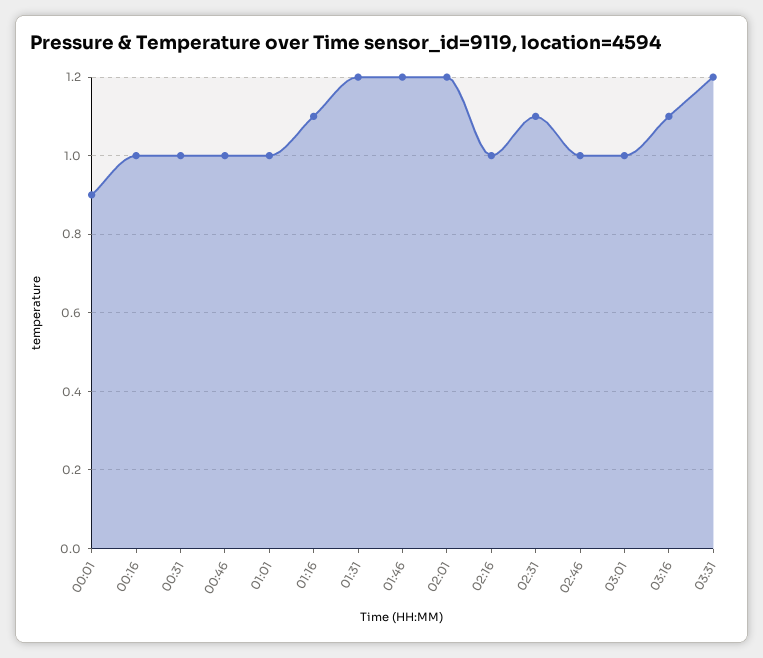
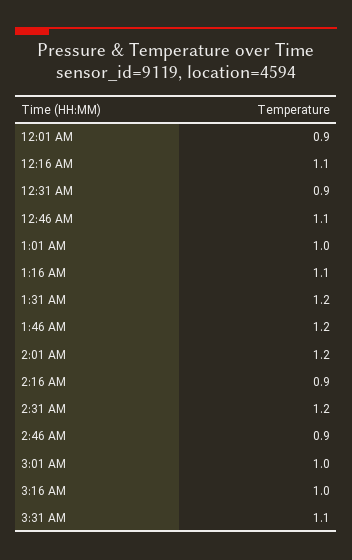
00:16: 1 -> 1.1
00:31: 1 -> 0.9
00:46: 1 -> 1.1
02:16: 1 -> 0.9
02:31: 1.1 -> 1.2
02:46: 1 -> 0.9
03:16: 1.1 -> 1
03:31: 1.2 -> 1.1

